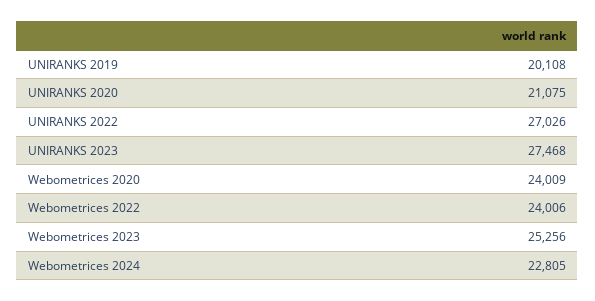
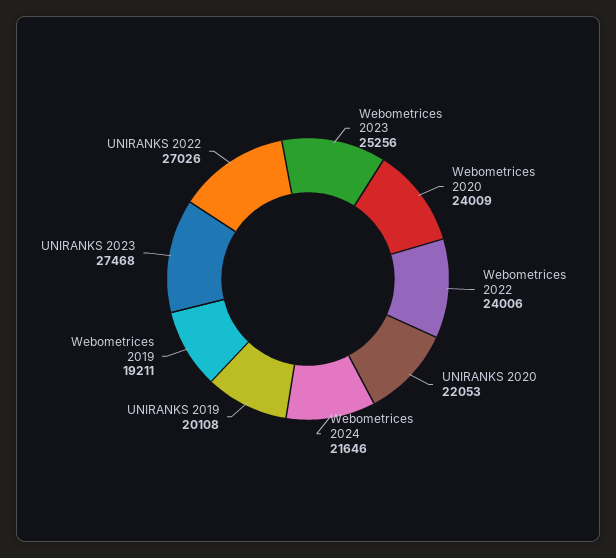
UNIRANKS 2020: 21075 -> 22053
Webometrices 2024: 22805 -> 21646
Webometrices 2019: none -> 19211

